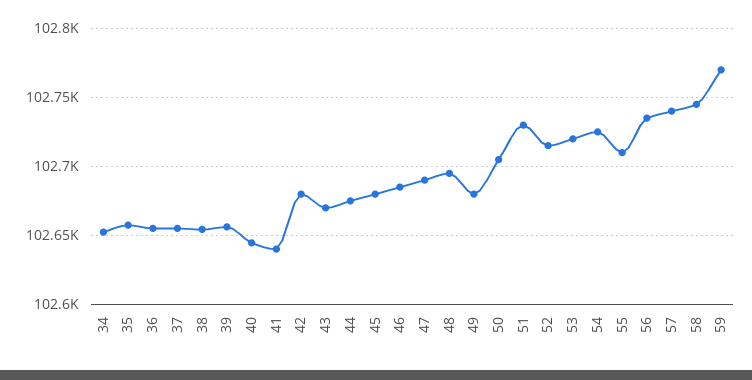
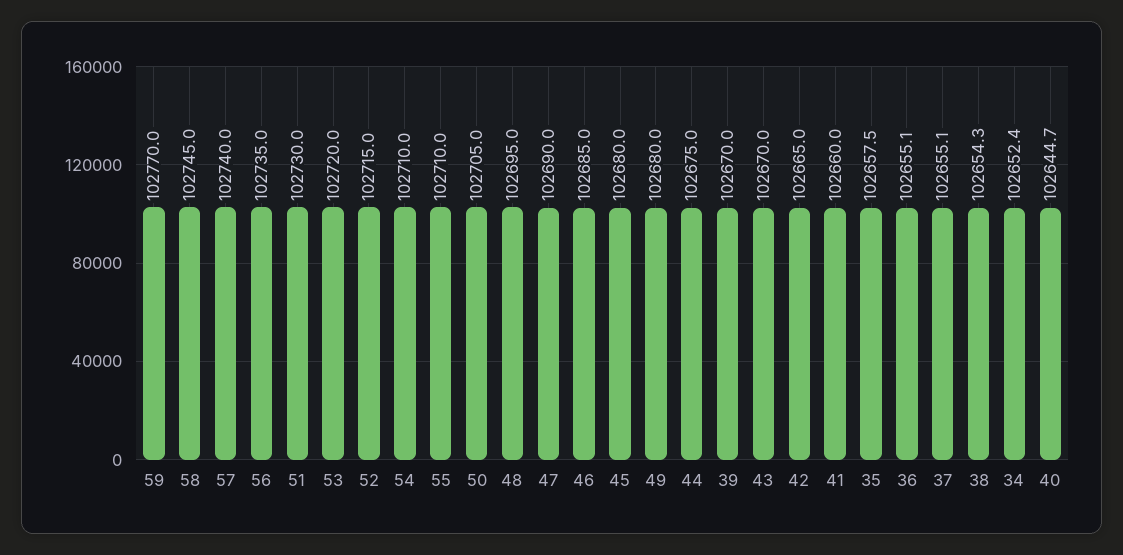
39: 102655 -> 102670
41: 102640 -> 102660
42: 102680 -> 102665
54: 102725 -> 102710

